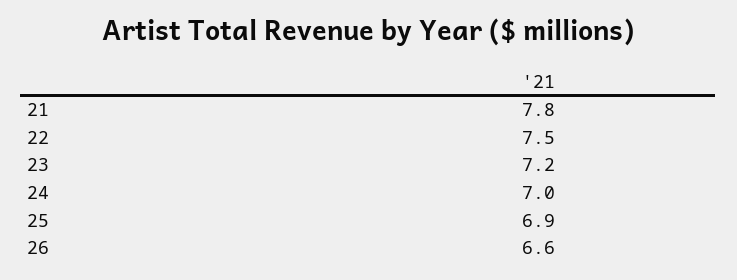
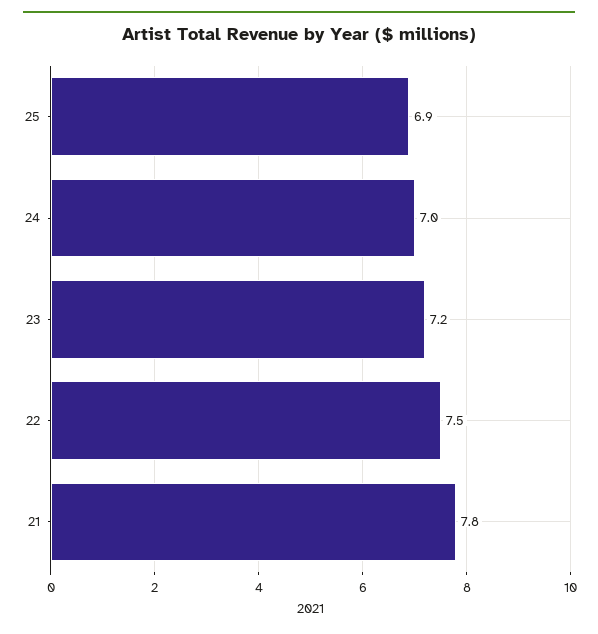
26: 6.6 -> none

